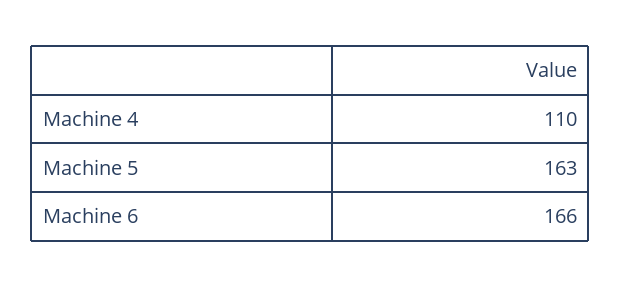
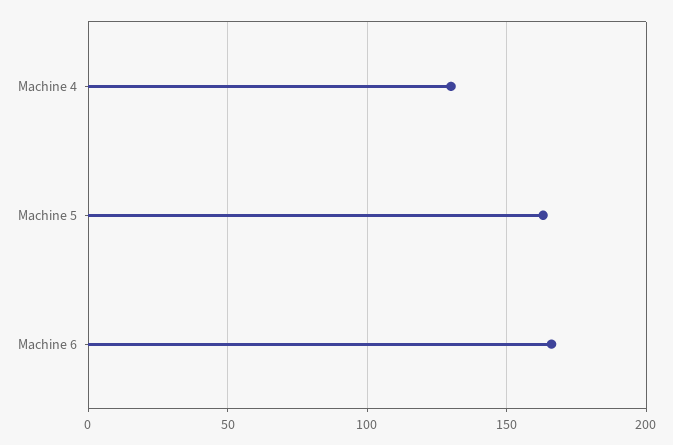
Machine 4: 110 -> 130

